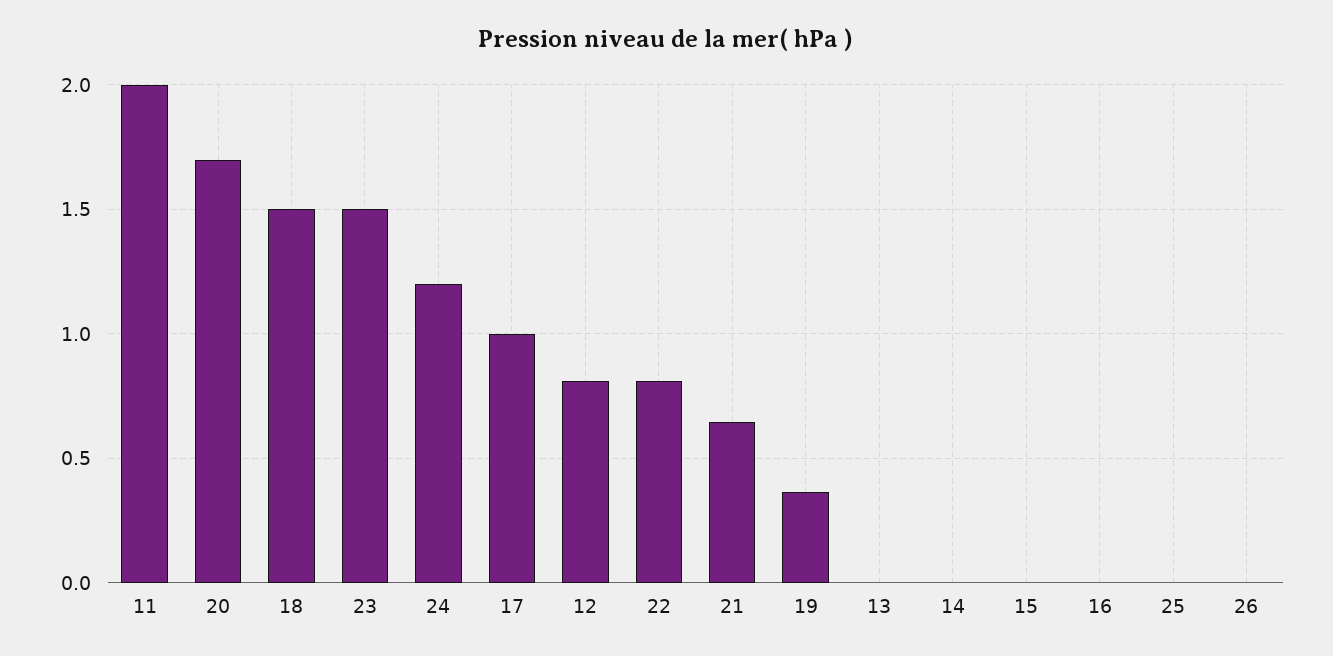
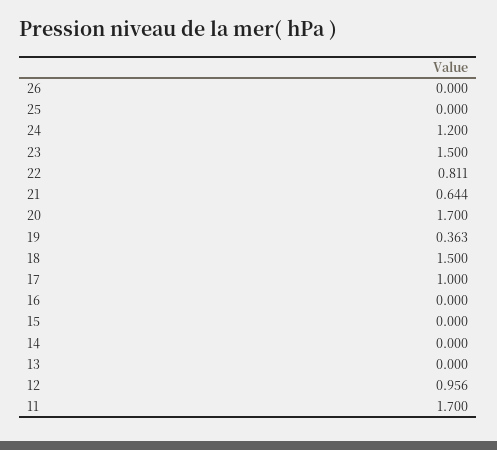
11: 2 -> 1.7
12: 0.8 -> 0.956

